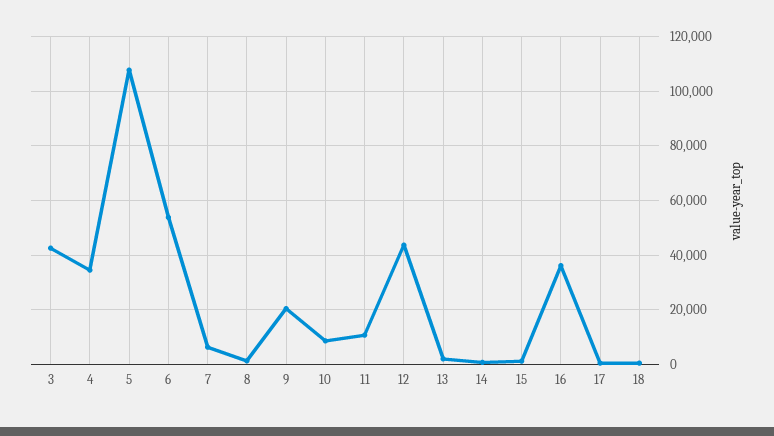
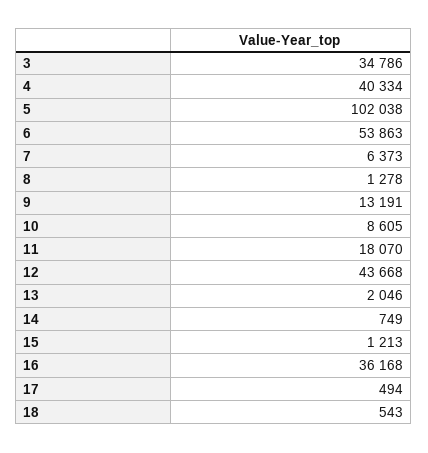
3: 42500 -> 34786
4: 35000 -> 40334
5: 107500 -> 102038
9: 20000 -> 13191
11: 10000 -> 18070

